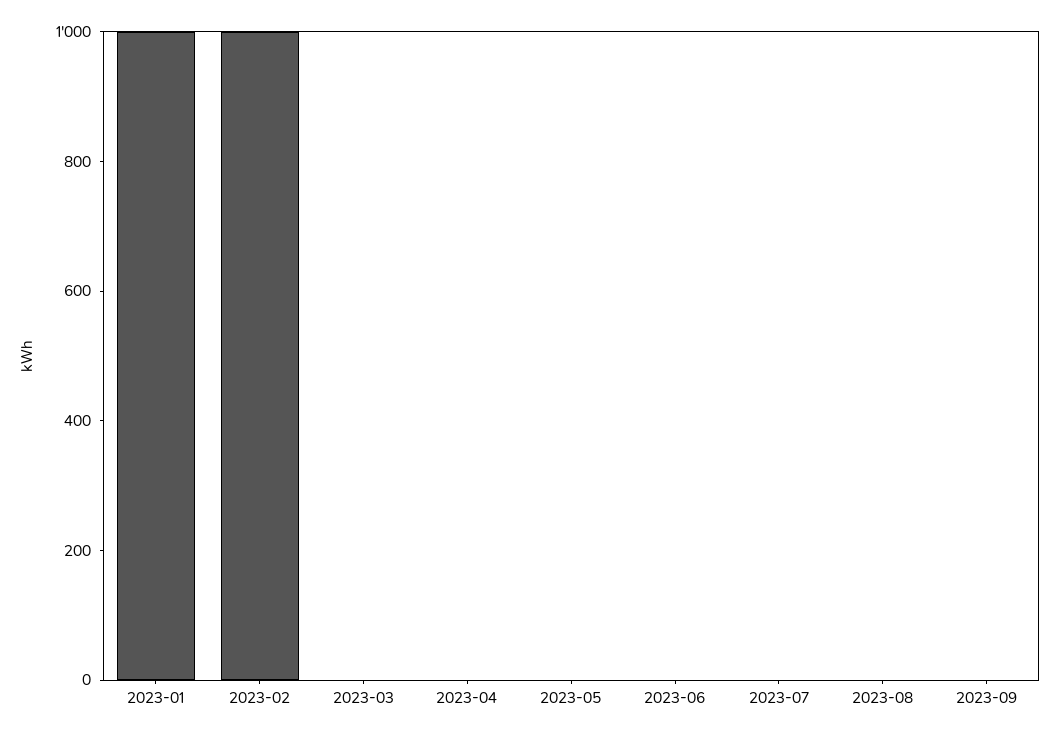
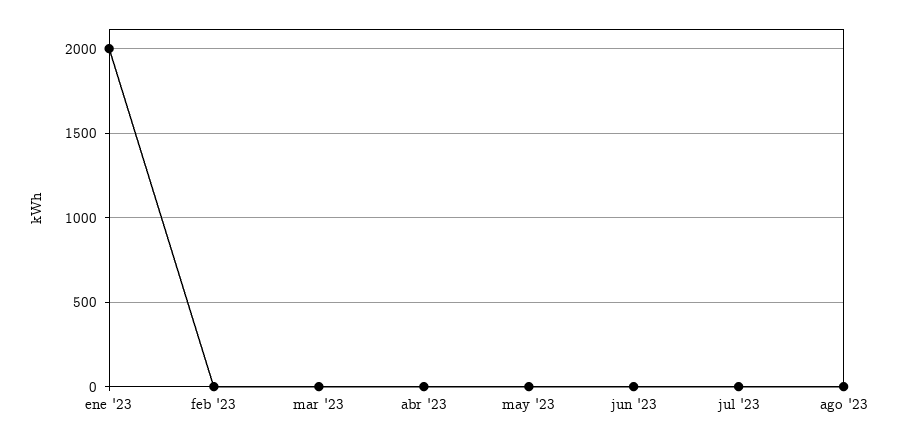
2023-01: 1000 -> 2000
2023-02: 1000 -> 0
2023-09: 0 -> none

